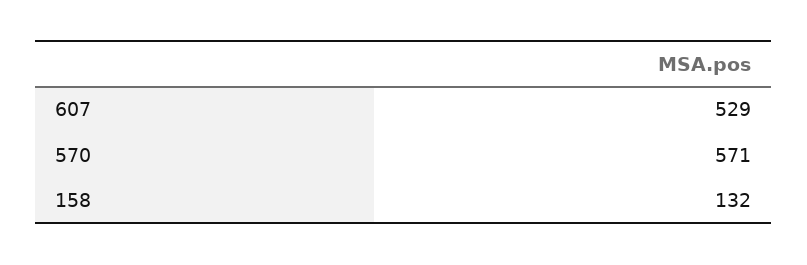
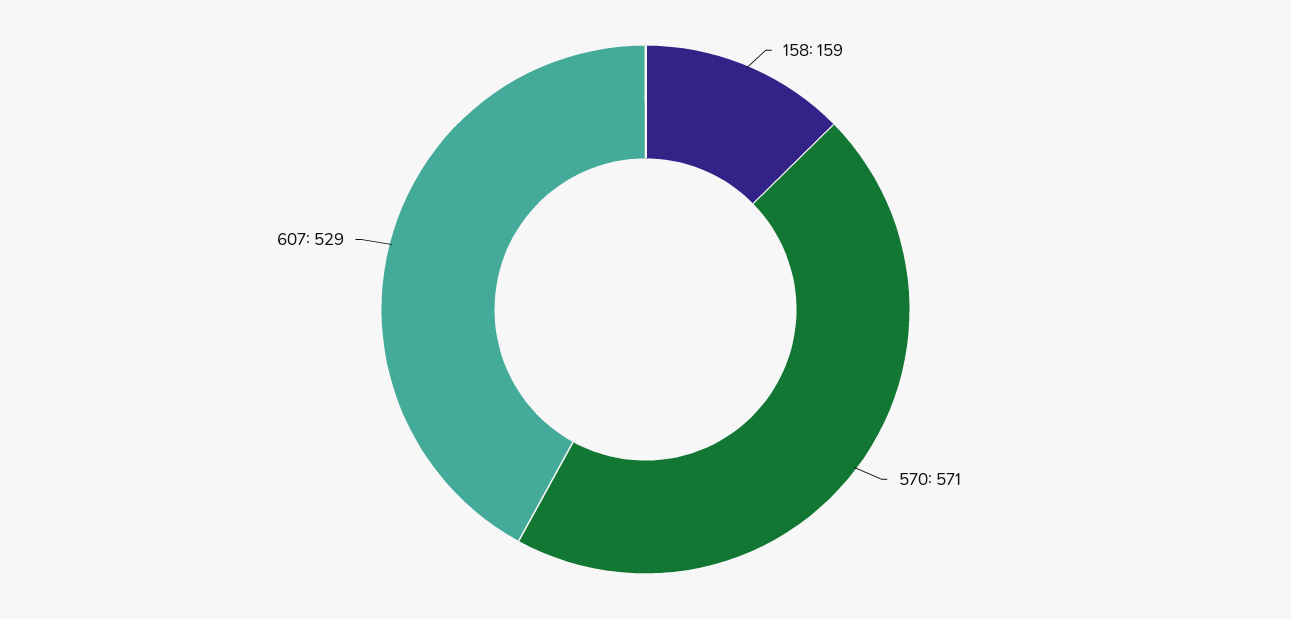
158: 132 -> 159

